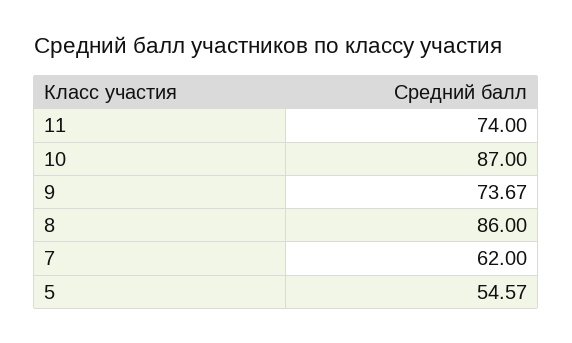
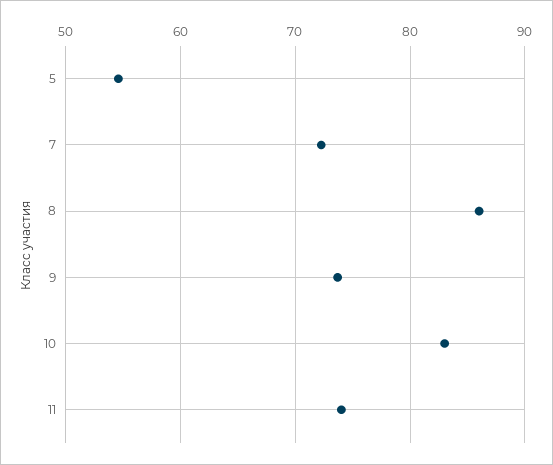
10: 87 -> 83
7: 62 -> 72

